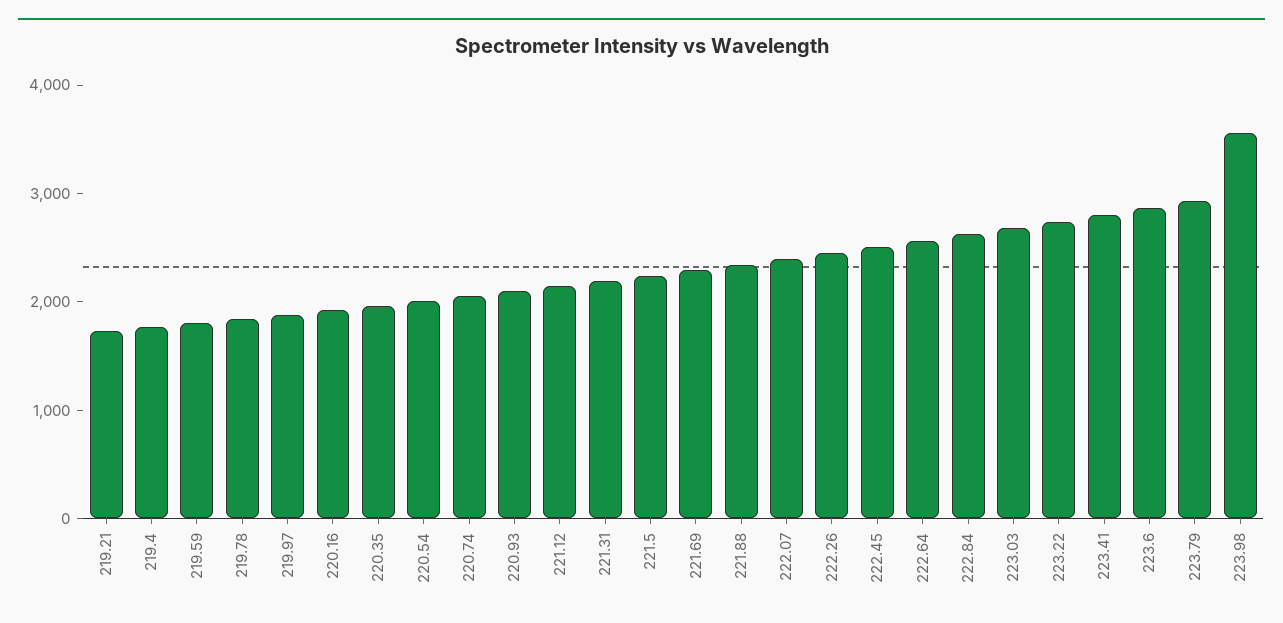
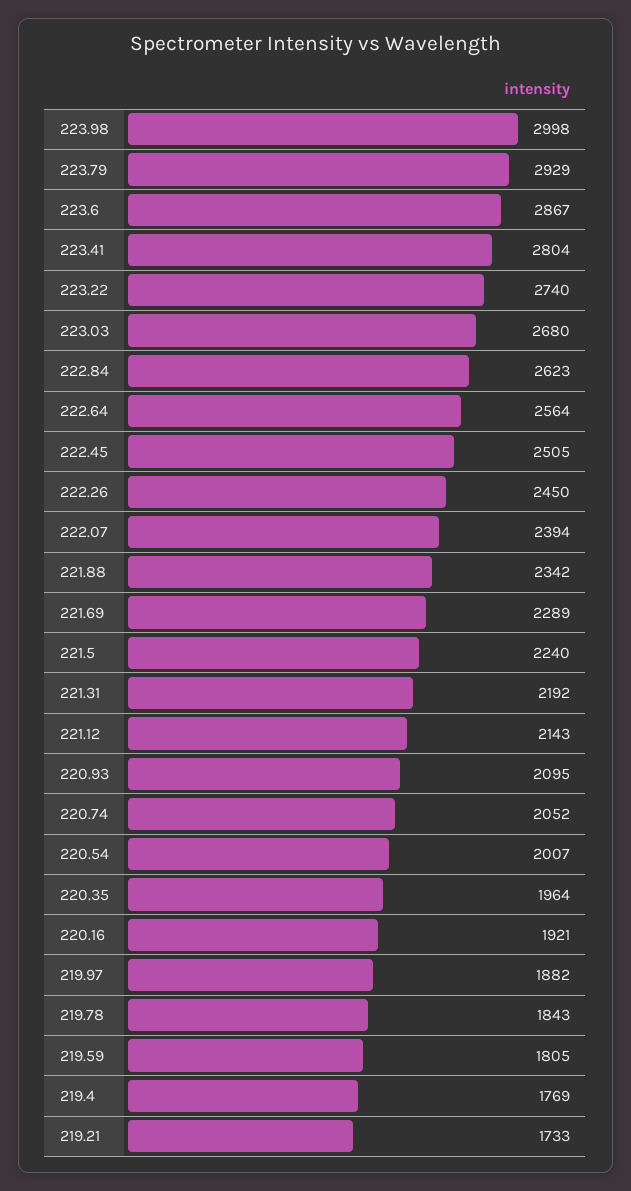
223.98: 3600 -> 2998

